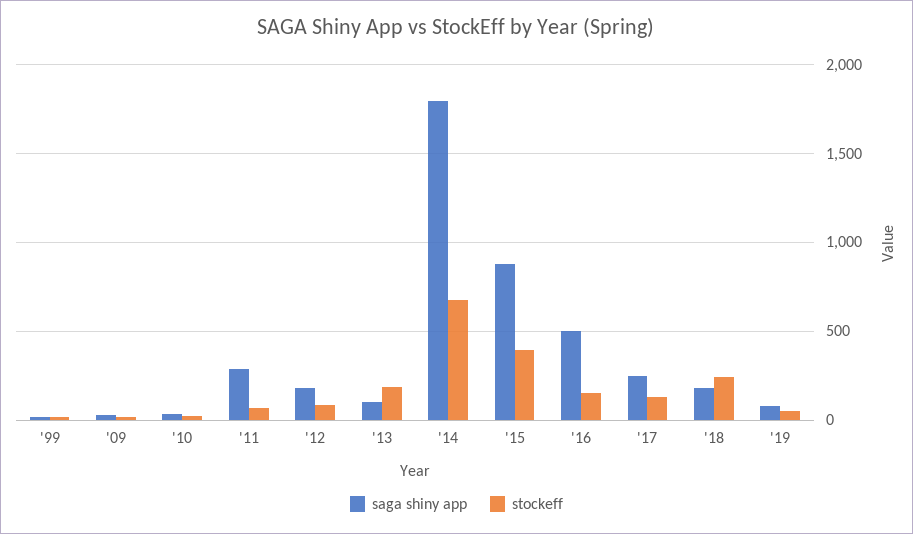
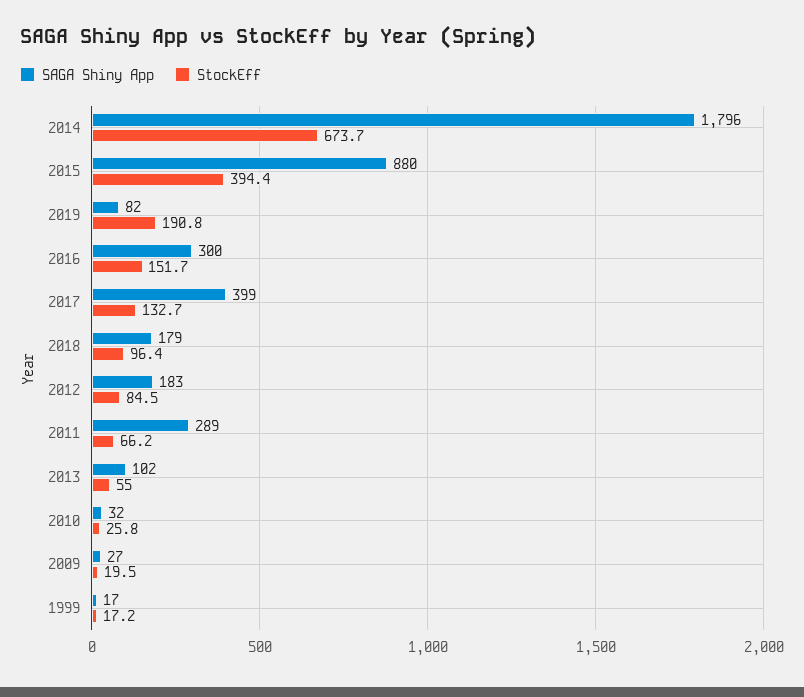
stockeff, '13: 200 -> 55
saga shiny app, '16: 500 -> 300
saga shiny app, '17: 250 -> 399
stockeff, '18: 250 -> 96.4
stockeff, '19: 50 -> 190.8

